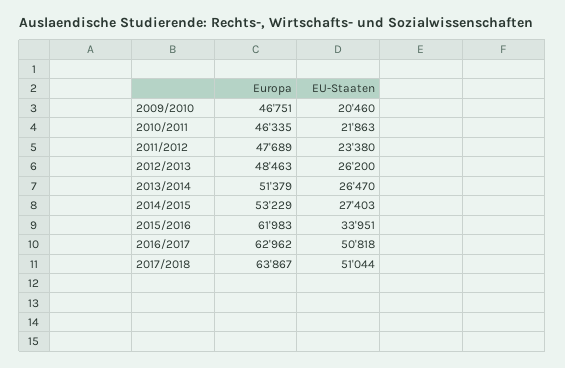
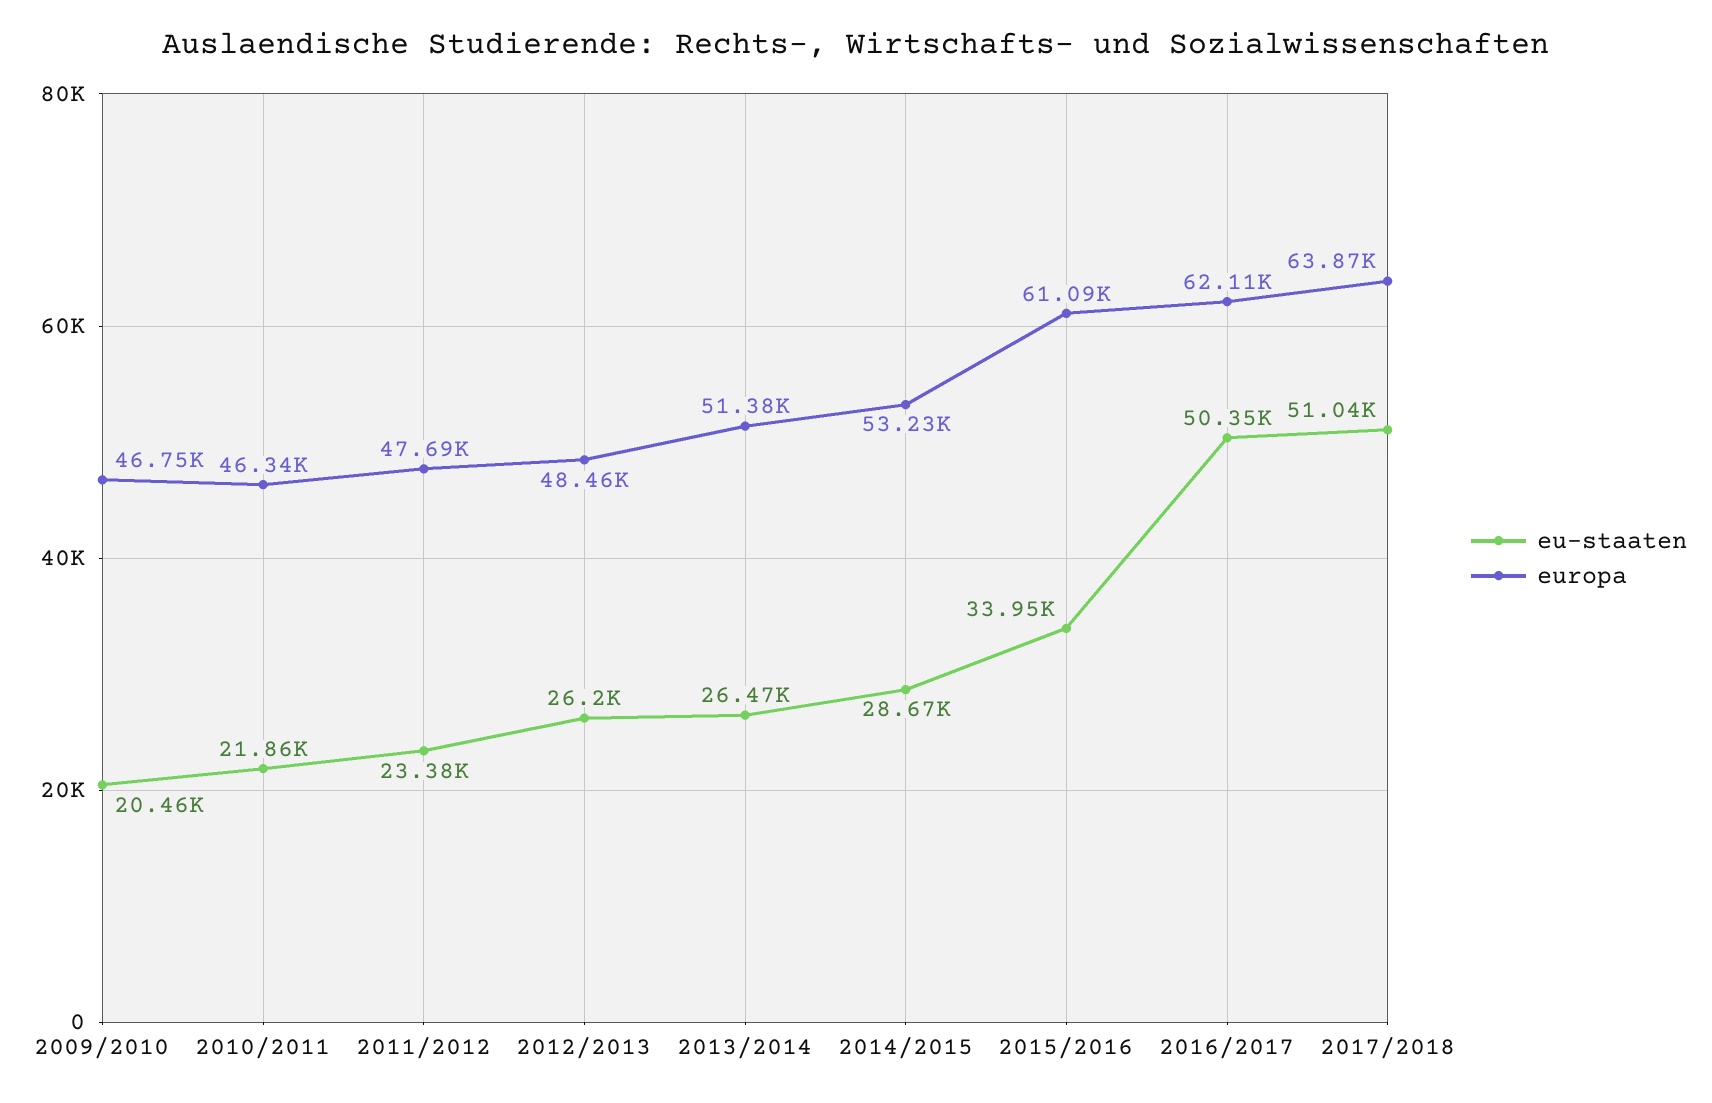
EU-Staaten, 2014/2015: 27403 -> 28670
Europa, 2015/2016: 61983 -> 61090
Europa, 2016/2017: 62962 -> 62110
EU-Staaten, 2016/2017: 50818 -> 50350

